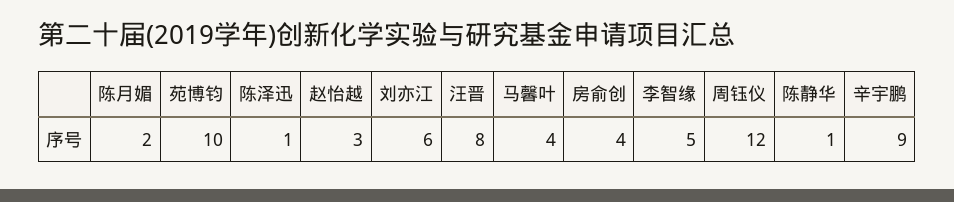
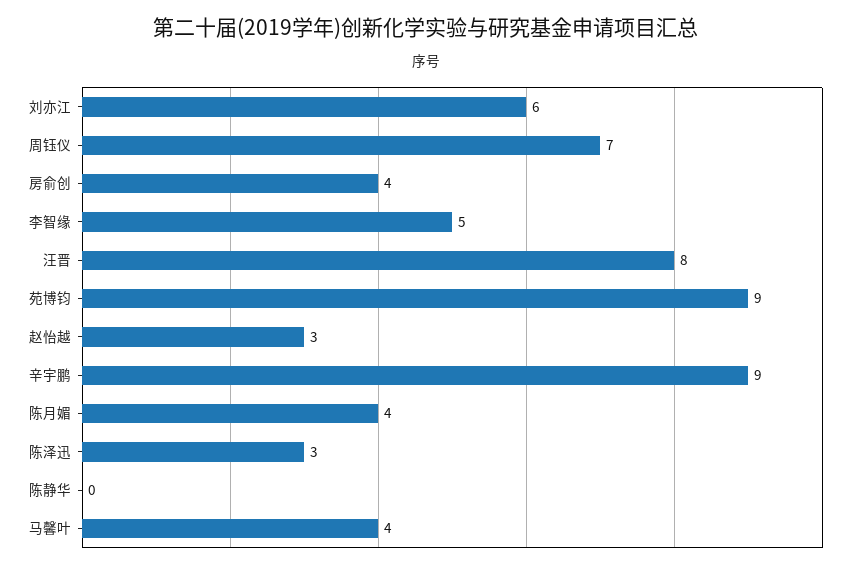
陈月媚: 2 -> 4
苑博钧: 10 -> 9
陈泽迅: 1 -> 3
周钰仪: 12 -> 7
陈静华: 1 -> 0

